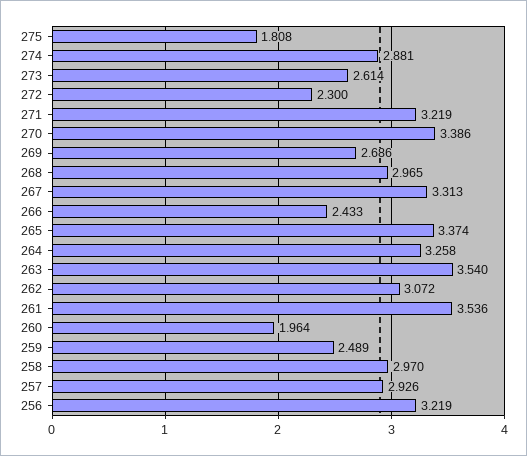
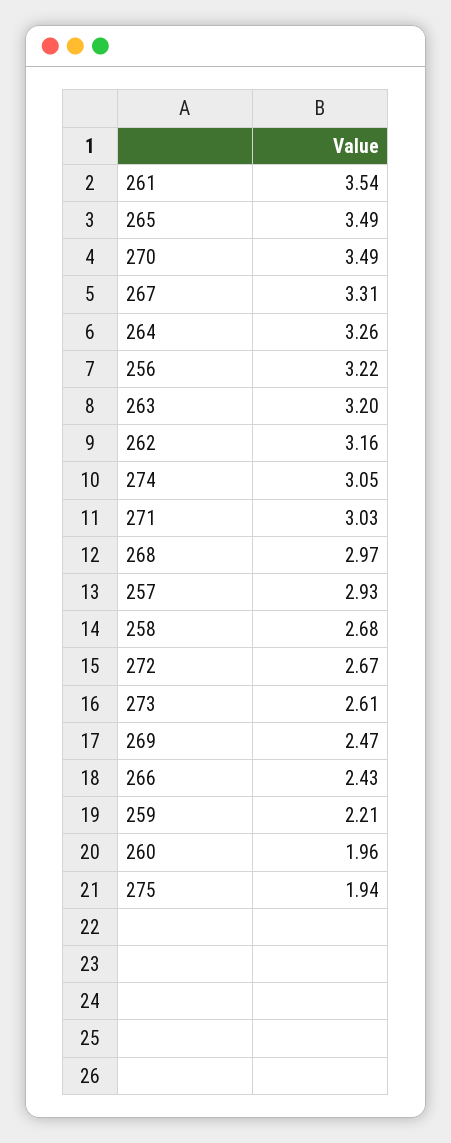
275: 1.808 -> 1.94
274: 2.881 -> 3.05
272: 2.3 -> 2.67
271: 3.219 -> 3.03
270: 3.386 -> 3.49
269: 2.686 -> 2.47
265: 3.374 -> 3.49
263: 3.54 -> 3.2
262: 3.072 -> 3.16
259: 2.489 -> 2.21
258: 2.97 -> 2.68

